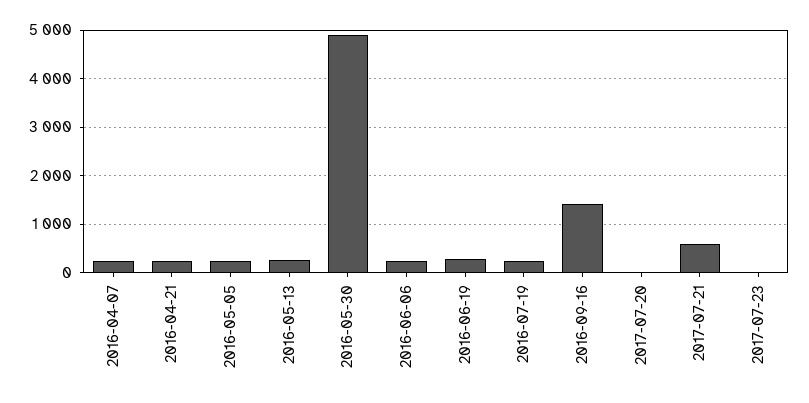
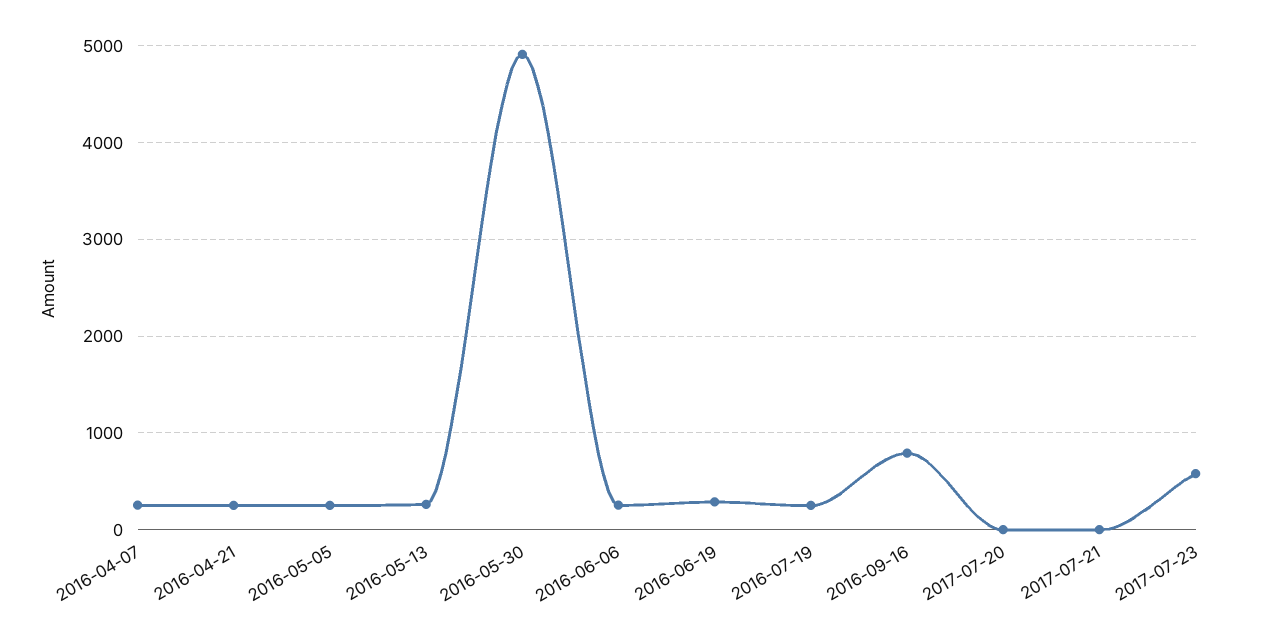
2016-09-16: 1400 -> 800
2017-07-21: 600 -> 0
2017-07-23: 0 -> 600

